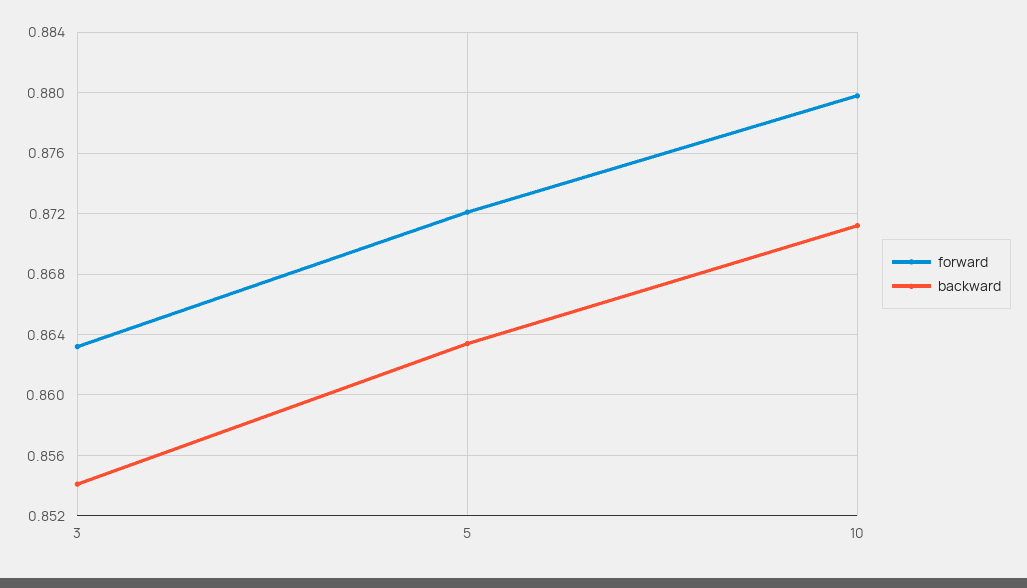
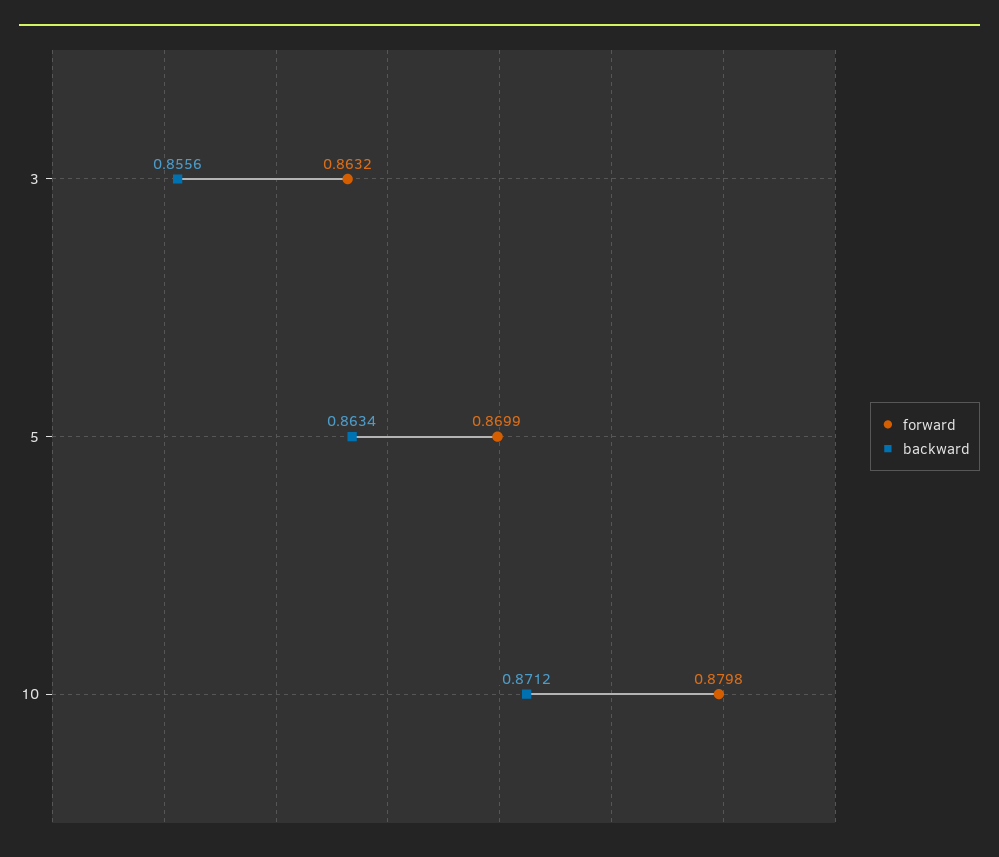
backward, 3: 0.854 -> 0.8556
forward, 5: 0.872 -> 0.8699

